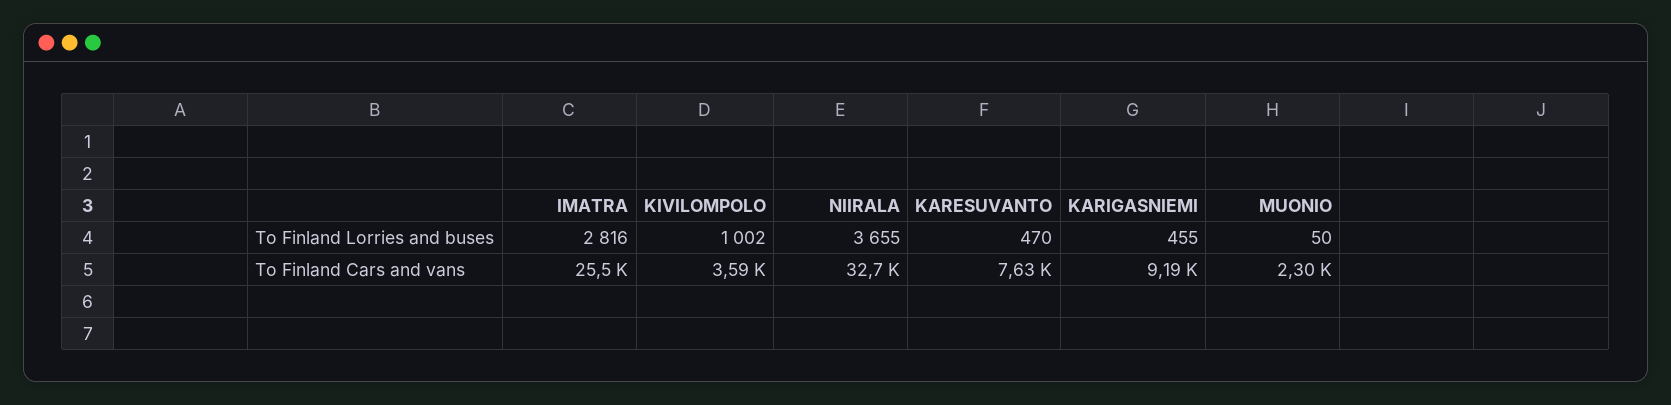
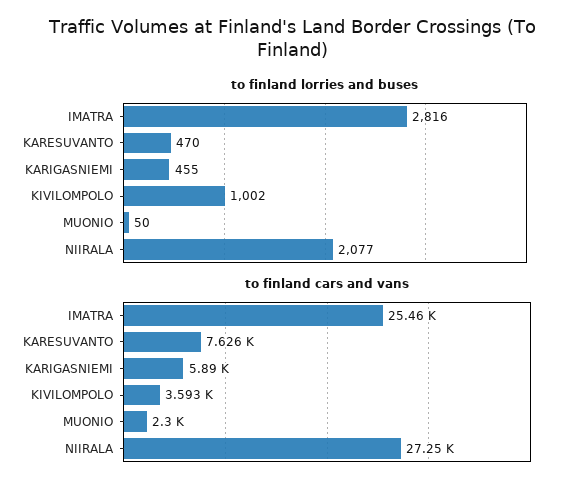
To Finland Lorries and buses, NIIRALA: 3655 -> 2077
To Finland Cars and vans, NIIRALA: 32700 -> 27250
To Finland Cars and vans, KARIGASNIEMI: 9190 -> 5890

